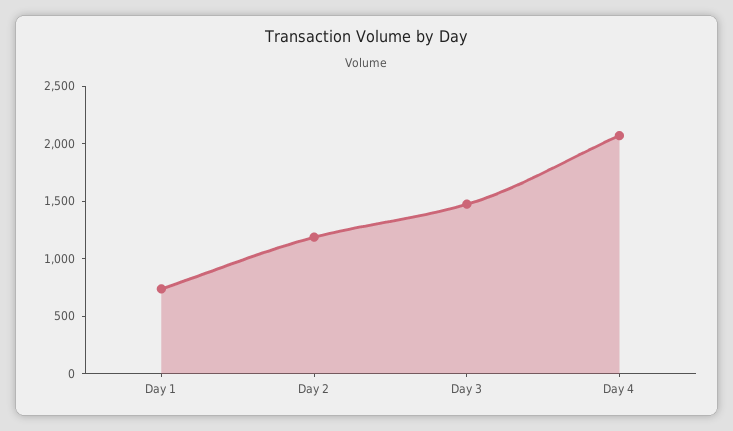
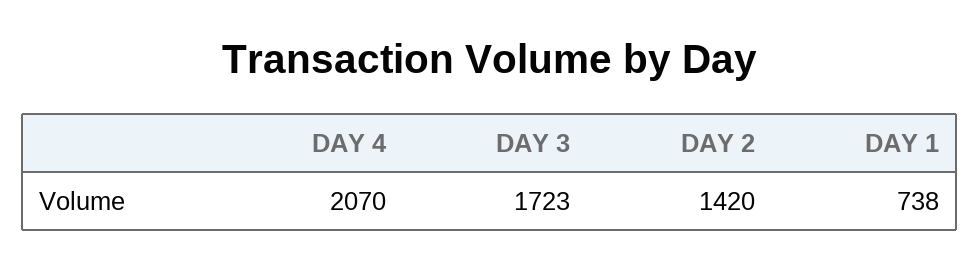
Day 2: 1200 -> 1420
Day 3: 1500 -> 1723

